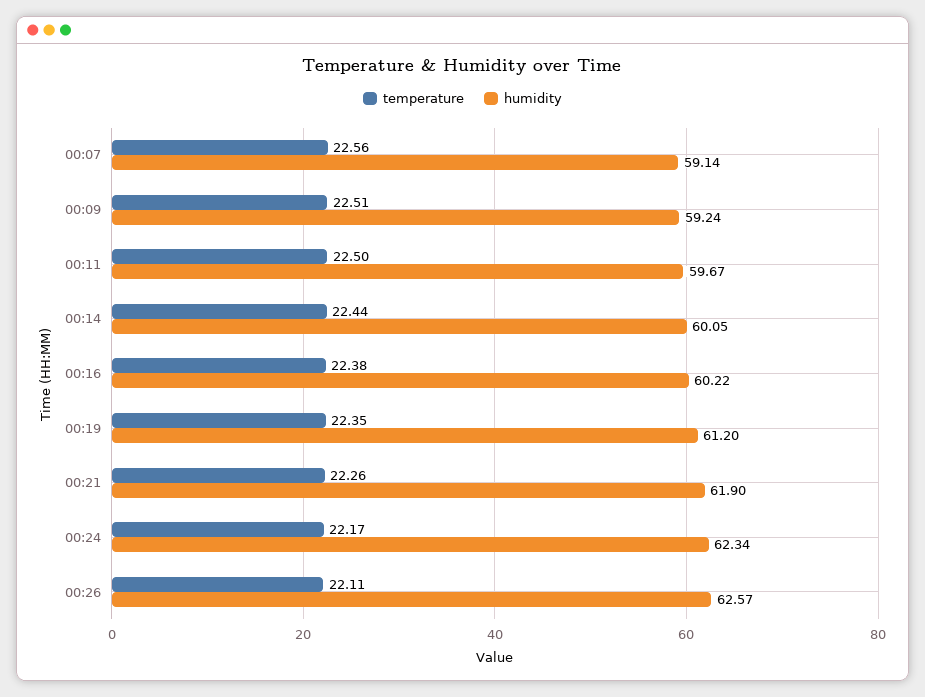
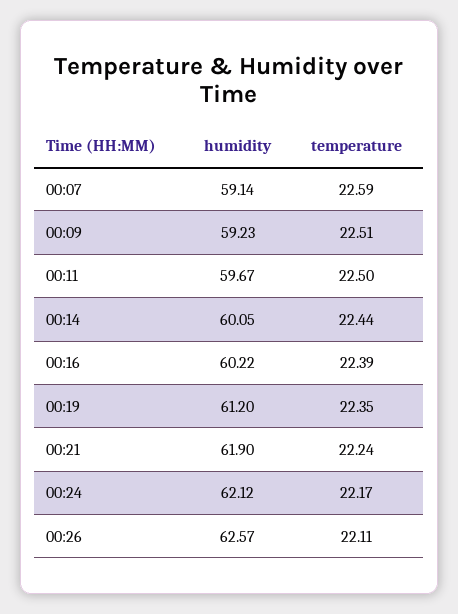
temperature, 00:07: 22.56 -> 22.59
humidity, 00:09: 59.24 -> 59.23
temperature, 00:16: 22.38 -> 22.39
temperature, 00:21: 22.26 -> 22.24
humidity, 00:24: 62.34 -> 62.12

